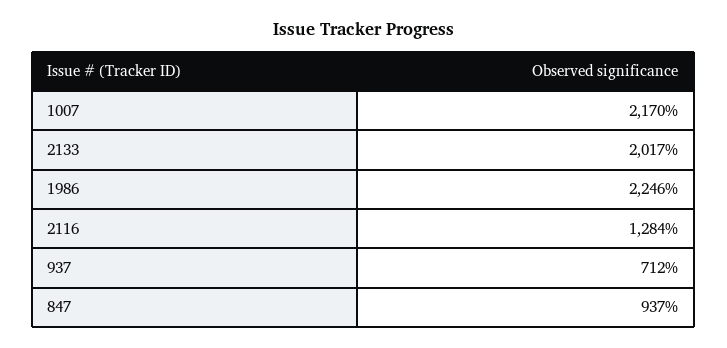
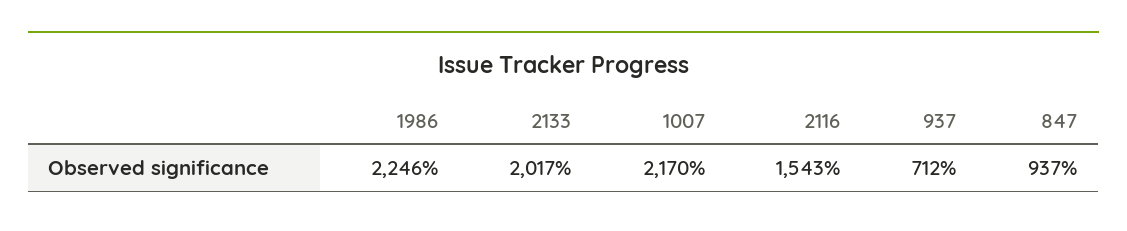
2116: 1284 -> 1543

